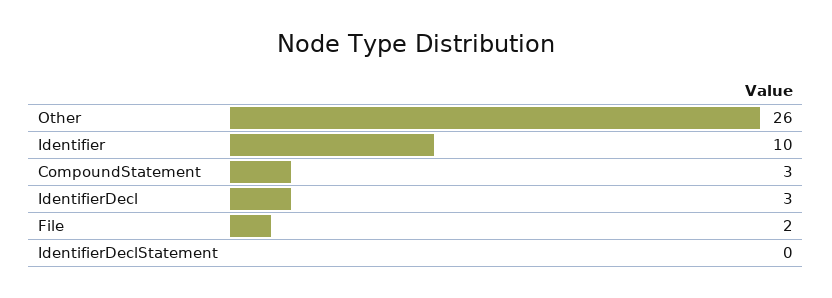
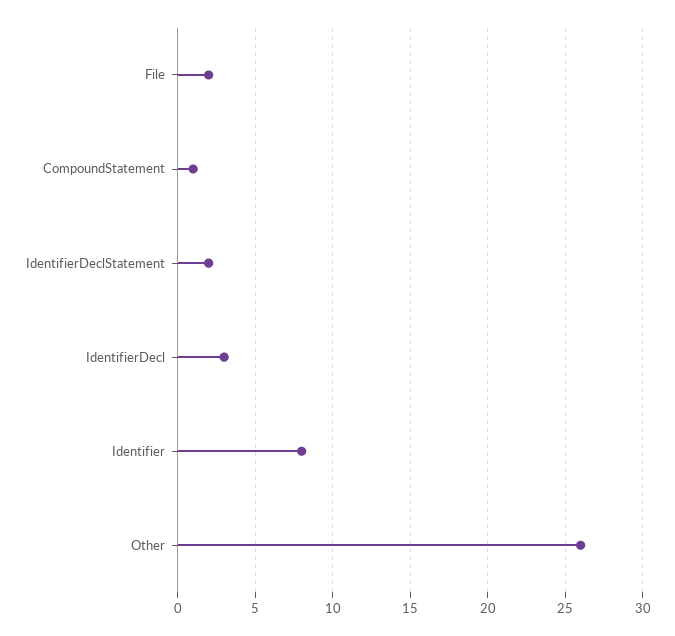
Identifier: 10 -> 8
CompoundStatement: 3 -> 1
IdentifierDeclStatement: 0 -> 2

